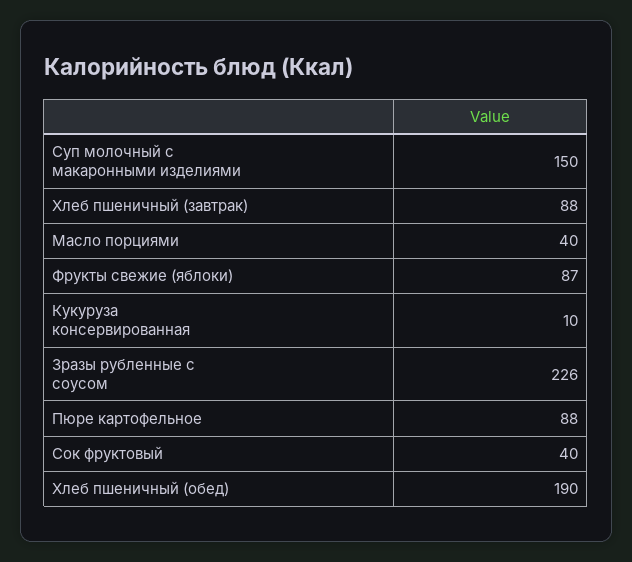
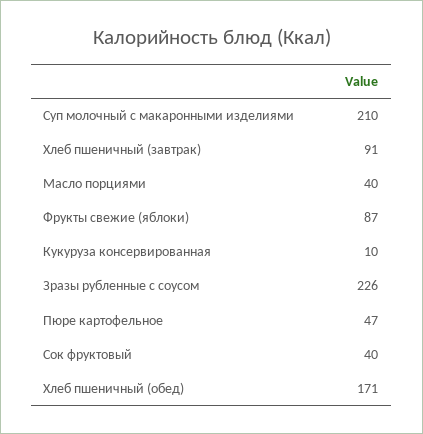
Суп молочный с макаронными изделиями: 150 -> 210
Хлеб пшеничный (завтрак): 88 -> 91
Пюре картофельное: 88 -> 47
Хлеб пшеничный (обед): 190 -> 171

